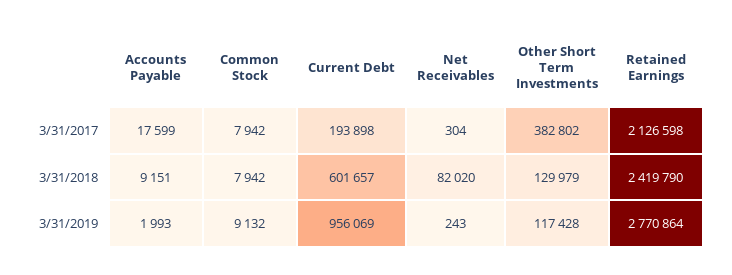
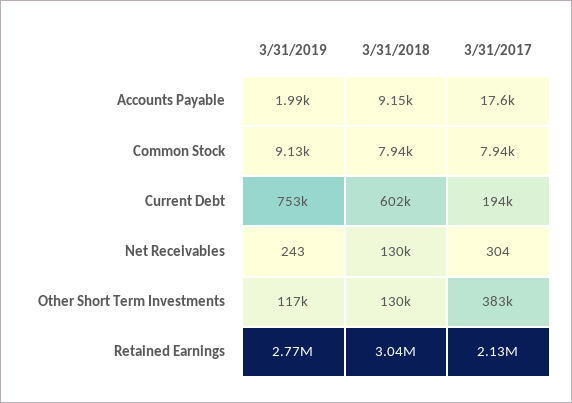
Net Receivables, 3/31/2018: 82020 -> 130000
Retained Earnings, 3/31/2018: 2419790 -> 3040000
Current Debt, 3/31/2019: 956069 -> 753000

